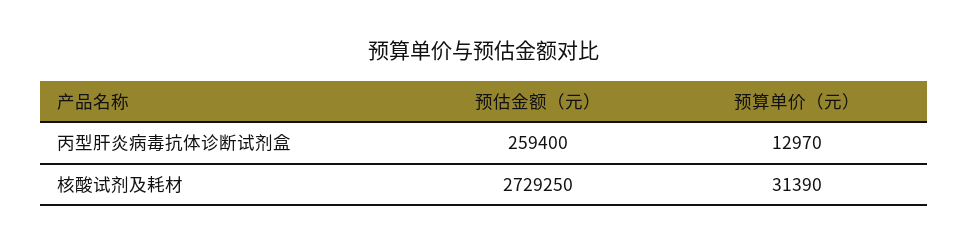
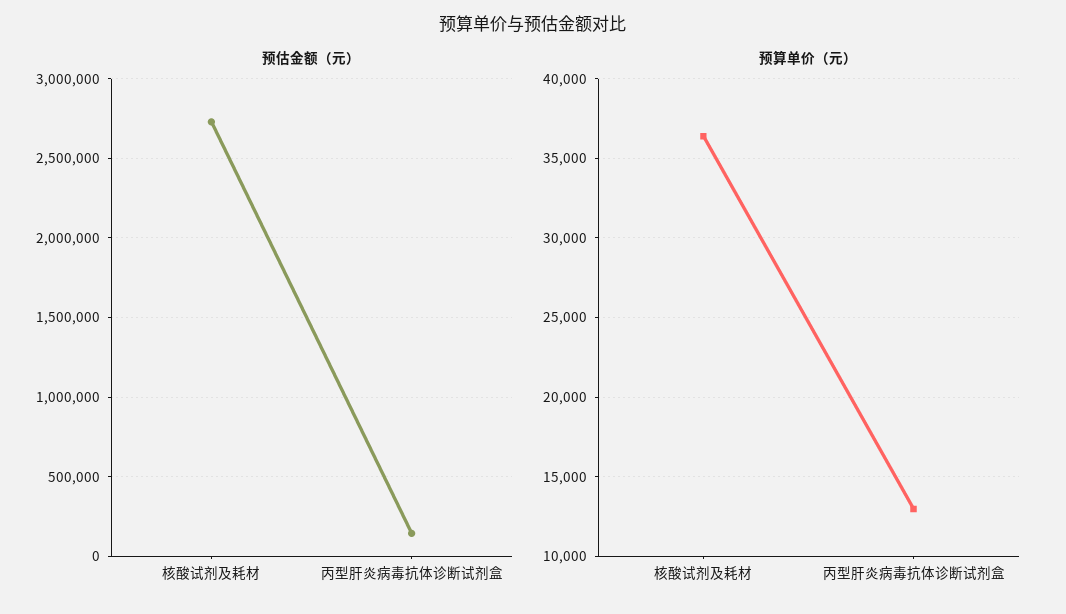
预估金额（元）, 丙型肝炎病毒抗体诊断试剂盒: 259400 -> 150000
预算单价（元）, 核酸试剂及耗材: 31390 -> 36500

